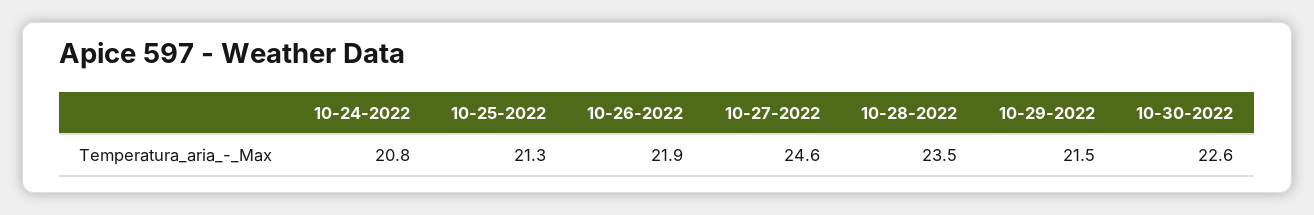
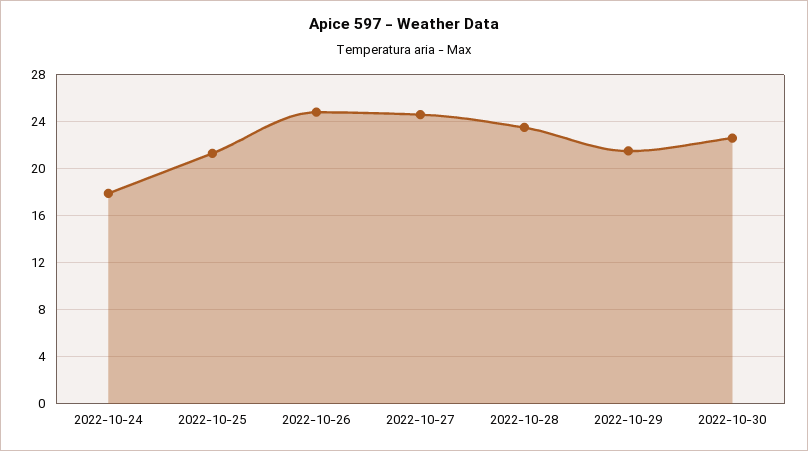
10-24-2022: 20.8 -> 18
10-26-2022: 21.9 -> 25

